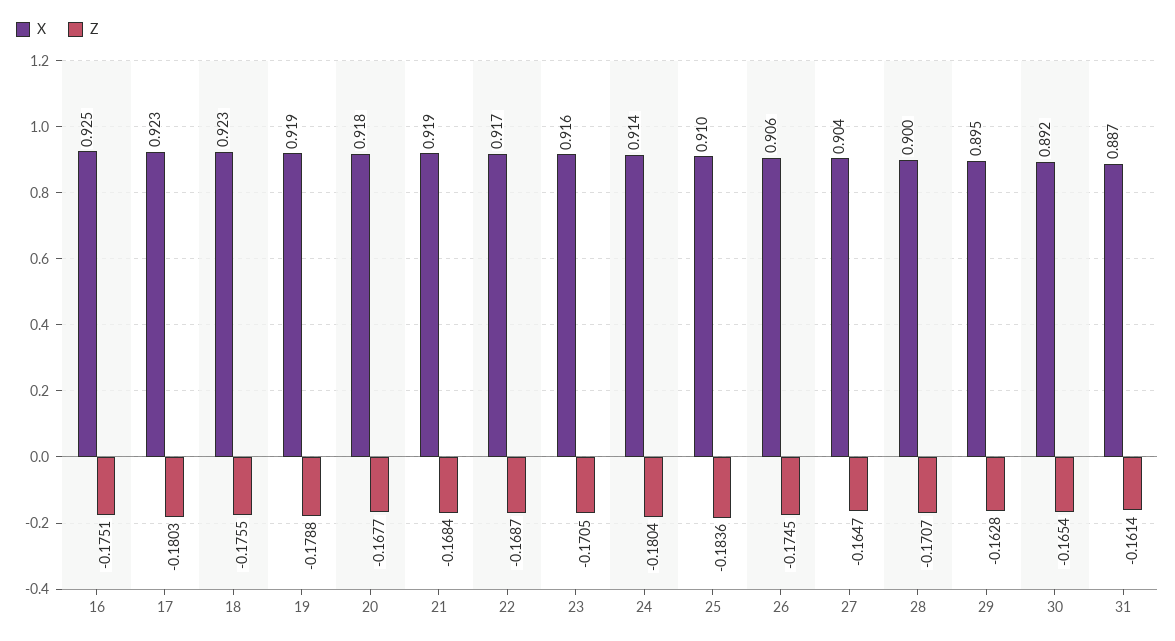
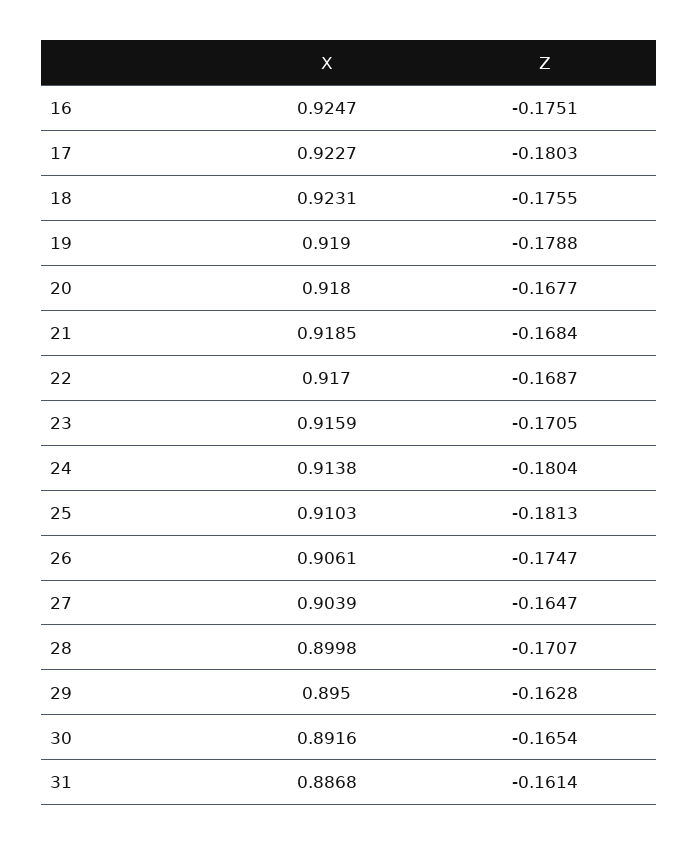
Z, 25: -0.1836 -> -0.1813
Z, 26: -0.1745 -> -0.1747

